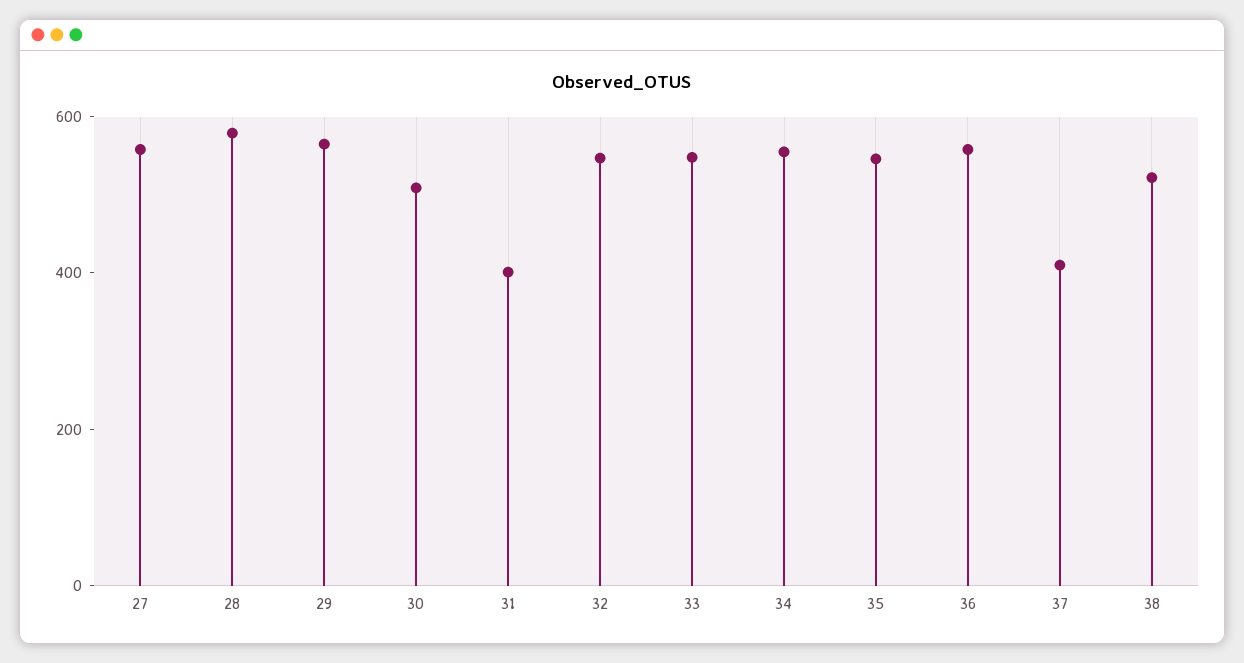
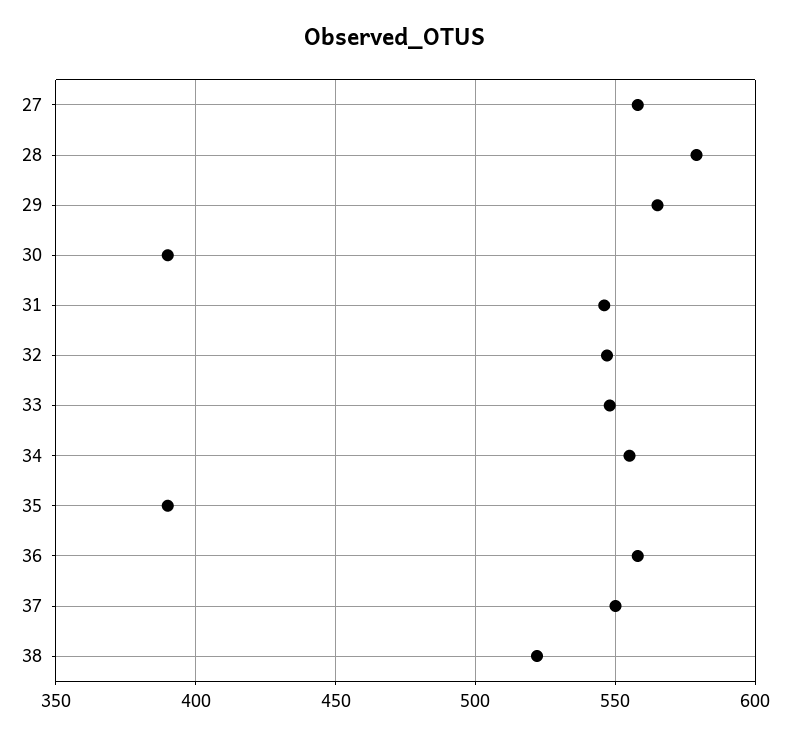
30: 500 -> 390
31: 400 -> 545
35: 550 -> 390
37: 400 -> 550

